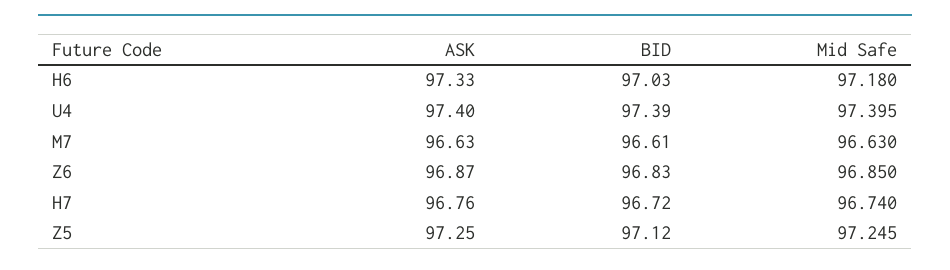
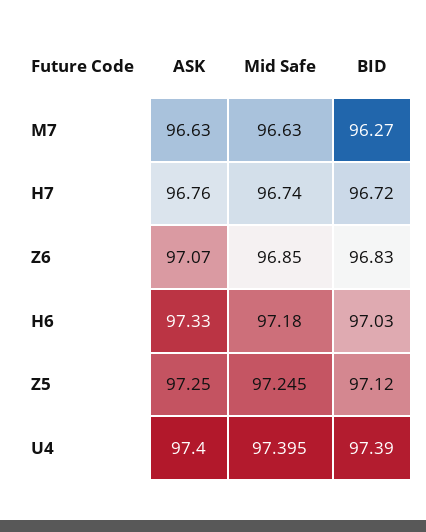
BID, M7: 96.61 -> 96.27
ASK, Z6: 96.87 -> 97.07

